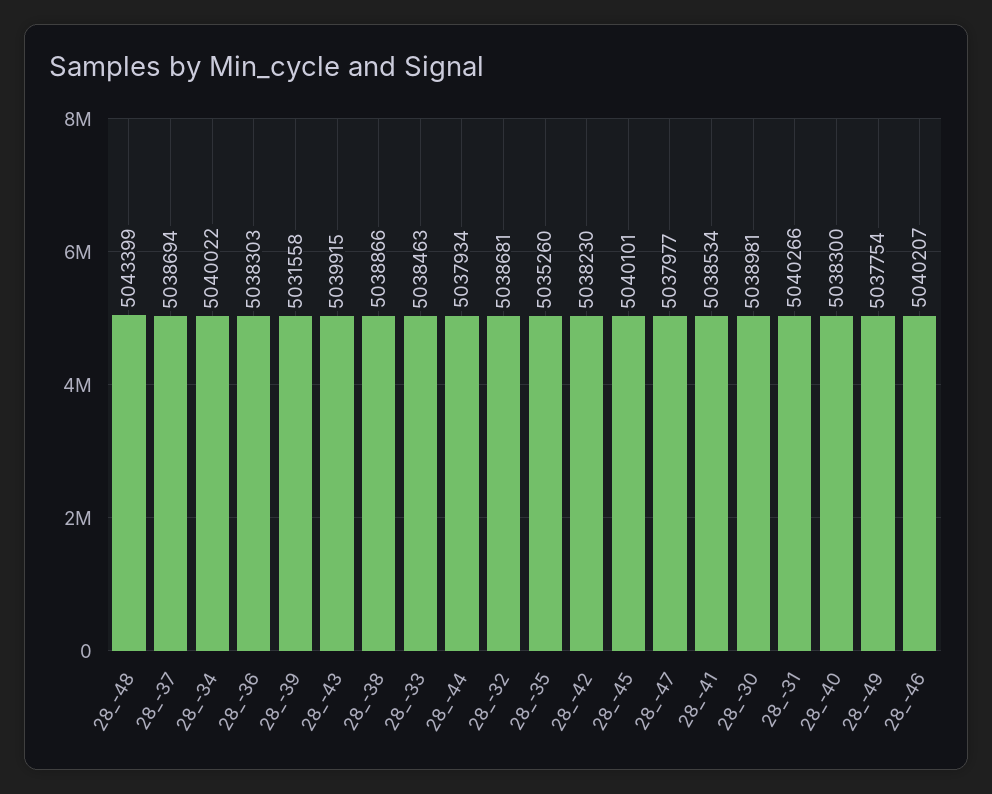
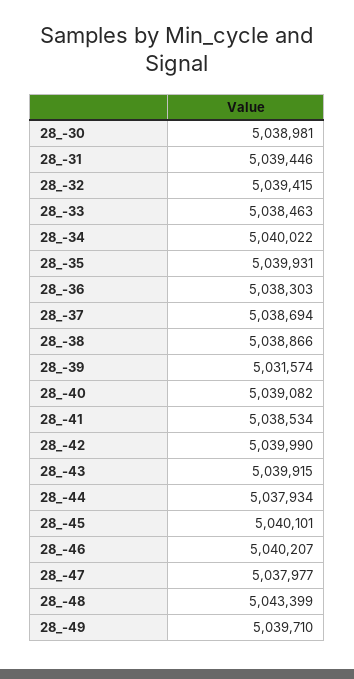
28_-39: 5031558 -> 5031574
28_-32: 5038681 -> 5039415
28_-35: 5035260 -> 5039931
28_-42: 5038230 -> 5039990
28_-31: 5040266 -> 5039446
28_-40: 5038300 -> 5039082
28_-49: 5037754 -> 5039710

